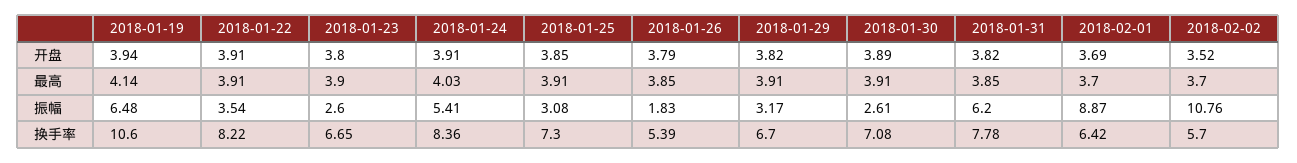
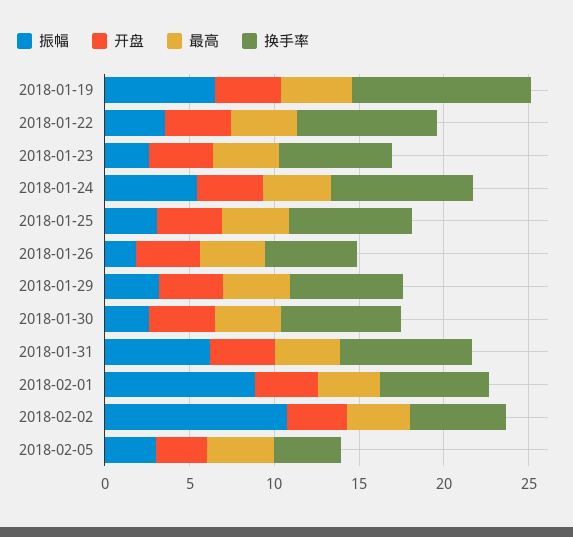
振幅, 2018-02-05: none -> 3
开盘, 2018-02-05: none -> 3
最高, 2018-02-05: none -> 4
换手率, 2018-02-05: none -> 4

